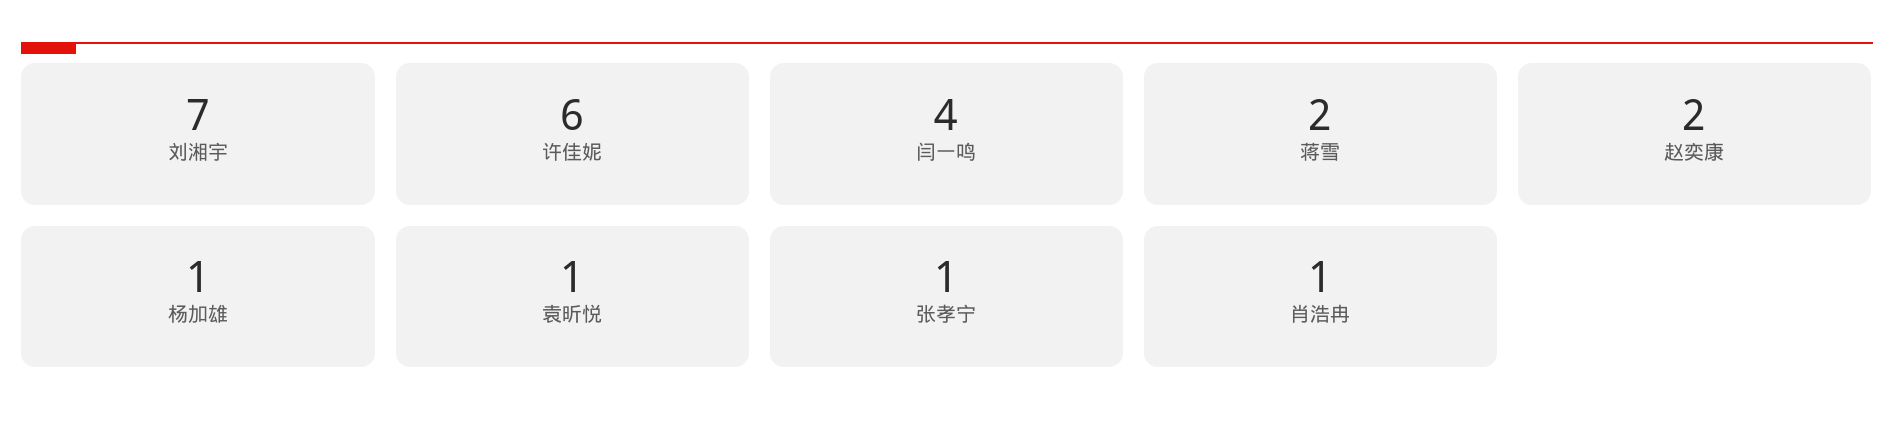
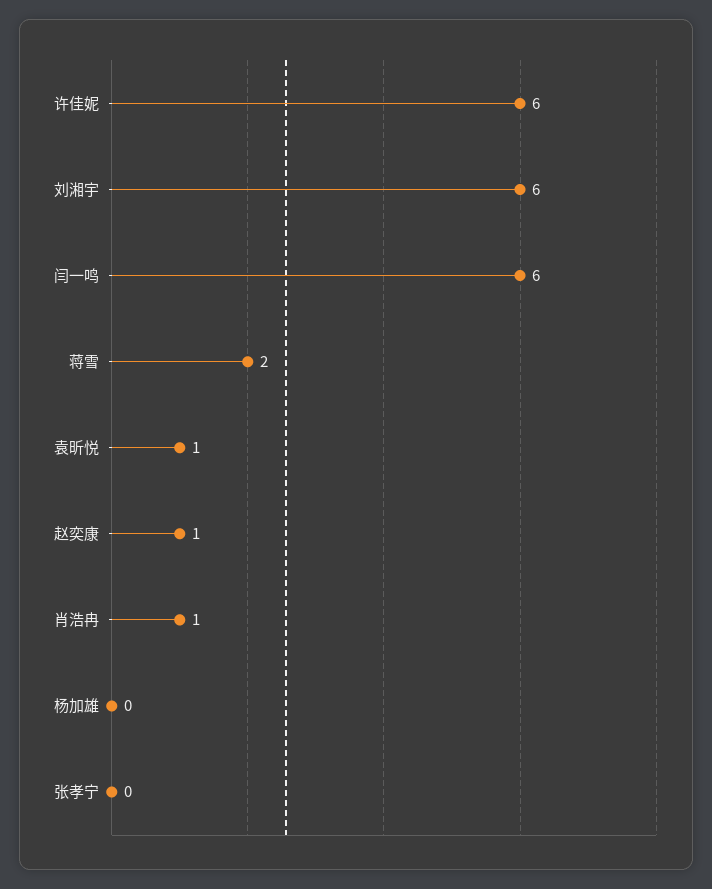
刘湘宇: 7 -> 6
闫一鸣: 4 -> 6
赵奕康: 2 -> 1
杨加雄: 1 -> 0
张孝宁: 1 -> 0

